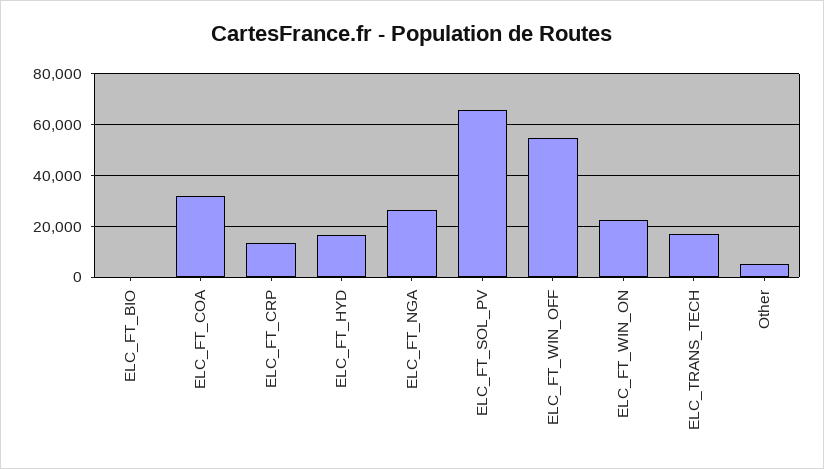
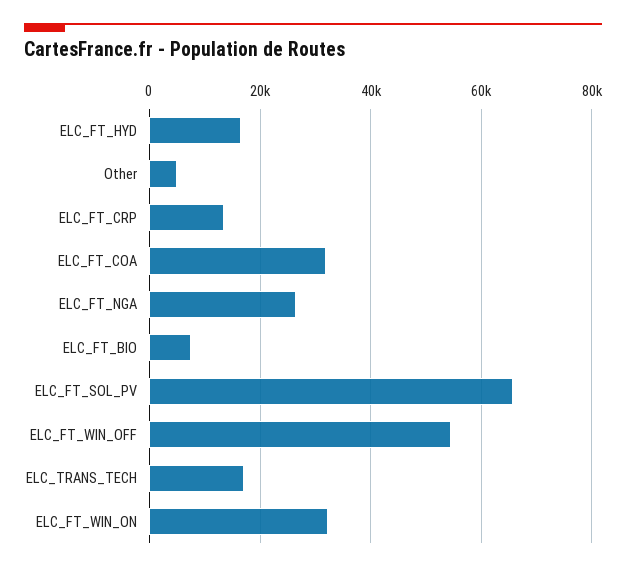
ELC_FT_BIO: 0 -> 8000
ELC_FT_WIN_ON: 22500 -> 32000

